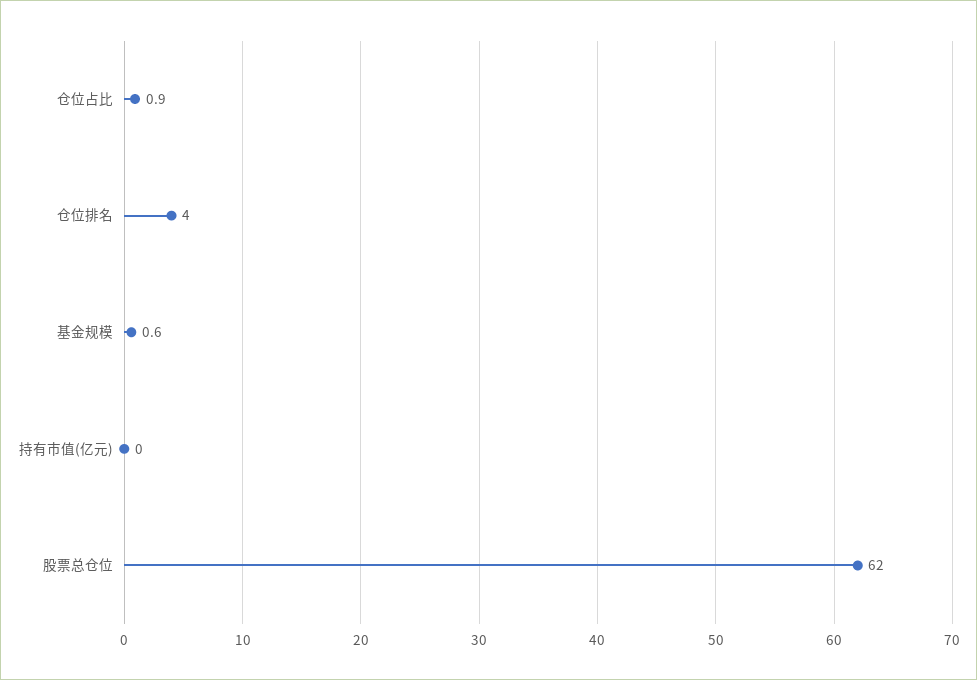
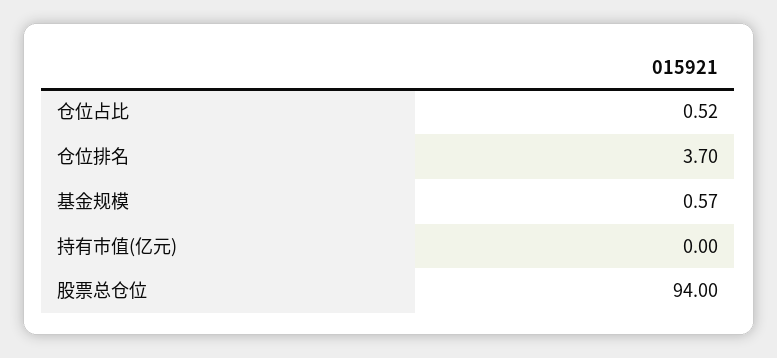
仓位占比: 0.9 -> 0.52
仓位排名: 4 -> 3.7
股票总仓位: 62 -> 94

